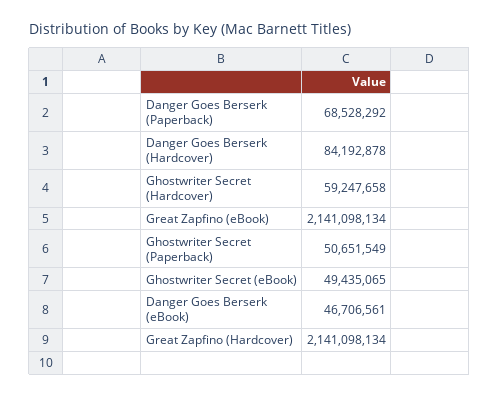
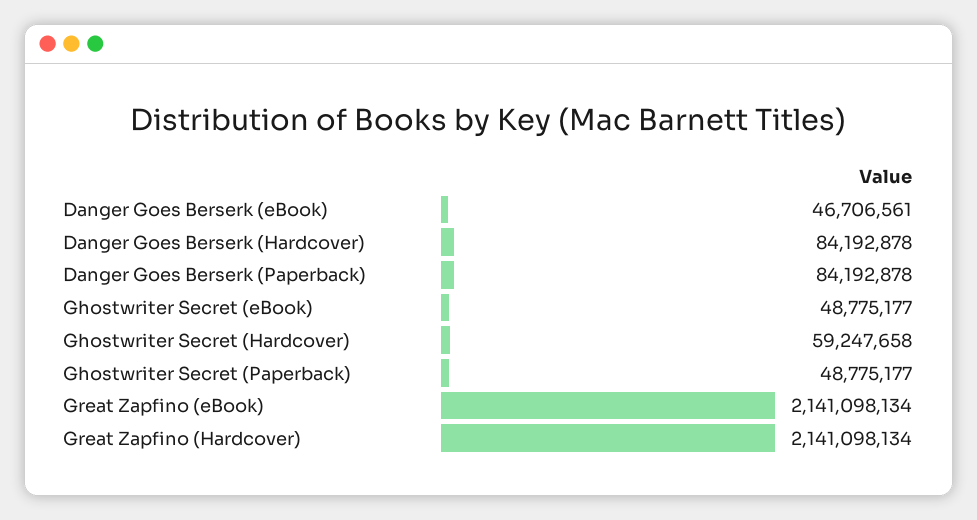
Danger Goes Berserk (Paperback): 68528292 -> 84192878
Ghostwriter Secret (Paperback): 50651549 -> 48775177
Ghostwriter Secret (eBook): 49435065 -> 48775177

